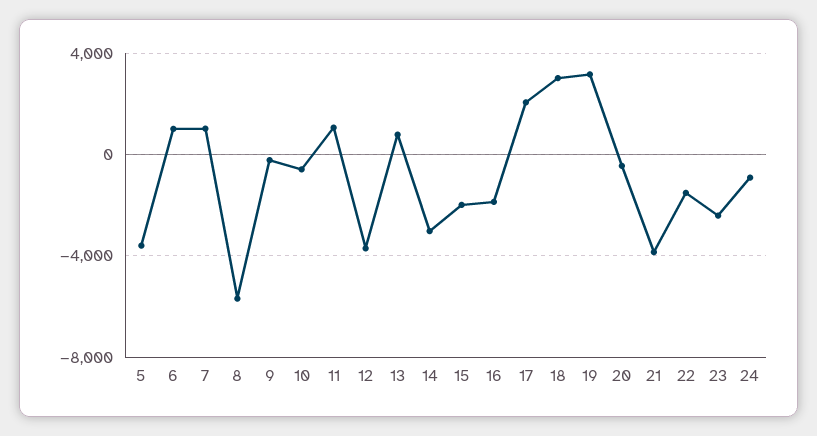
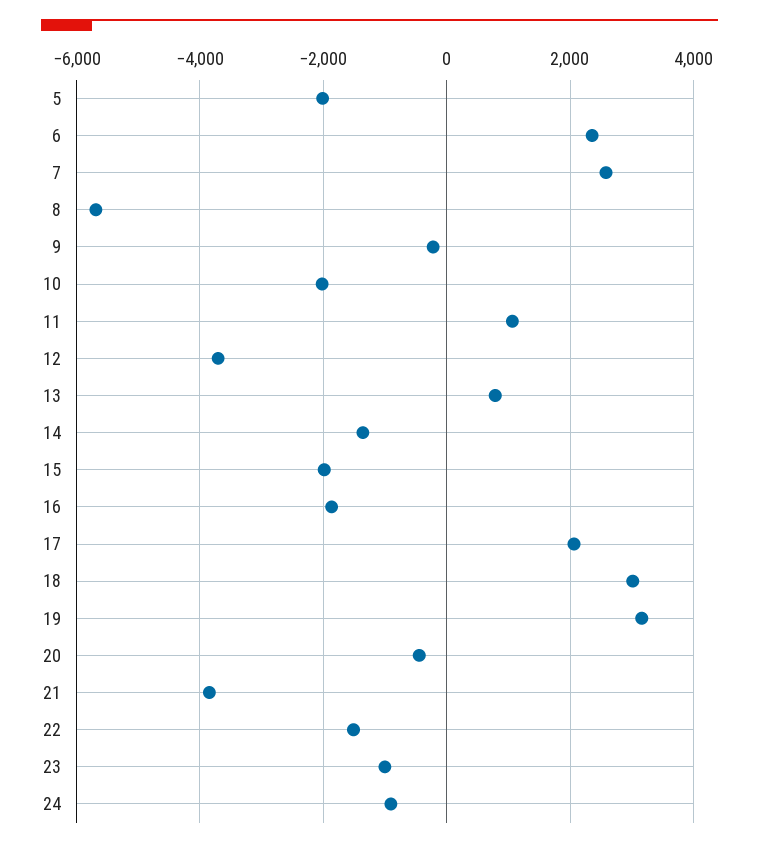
5: -3500 -> -2000
6: 1000 -> 2400
7: 1000 -> 2600
10: -500 -> -2000
14: -3000 -> -1400
23: -2500 -> -1000

